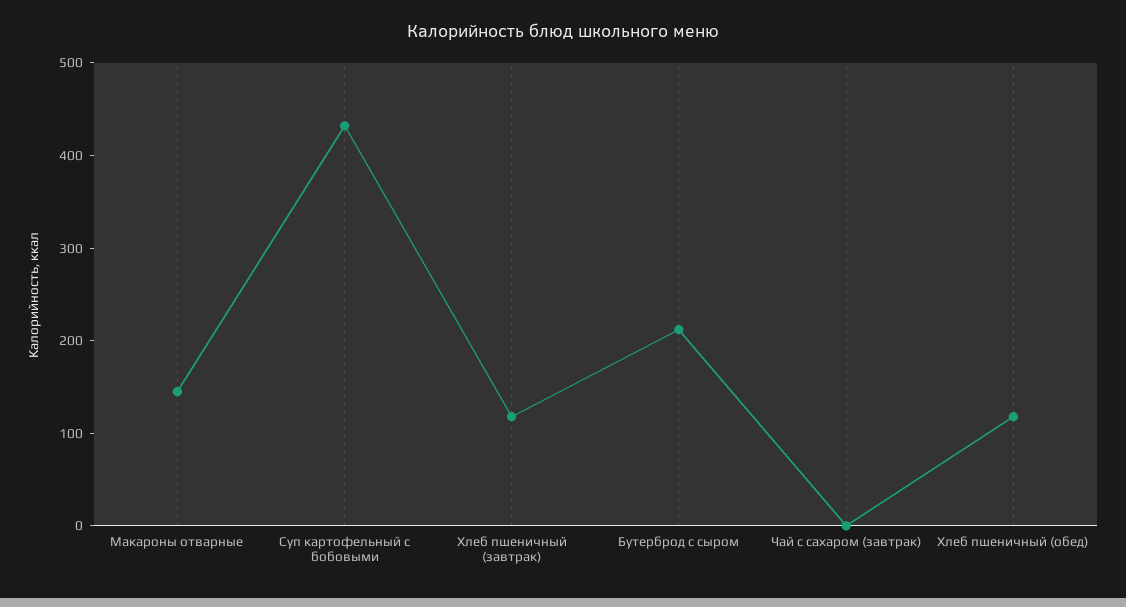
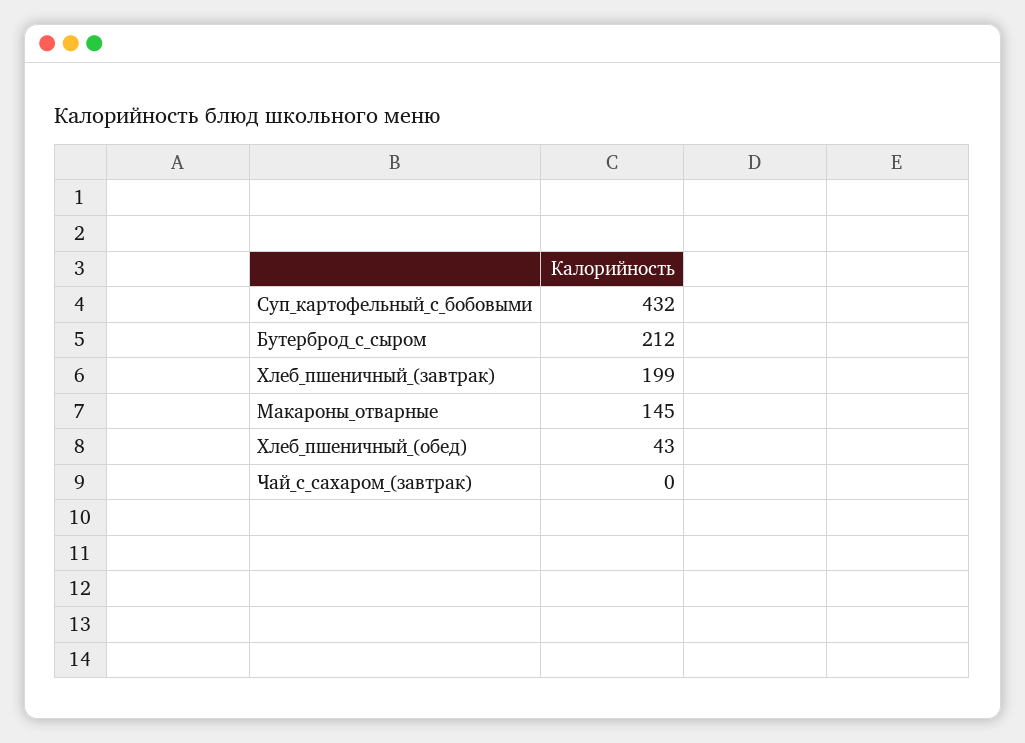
Хлеб пшеничный (завтрак): 120 -> 199
Хлеб пшеничный (обед): 120 -> 43

